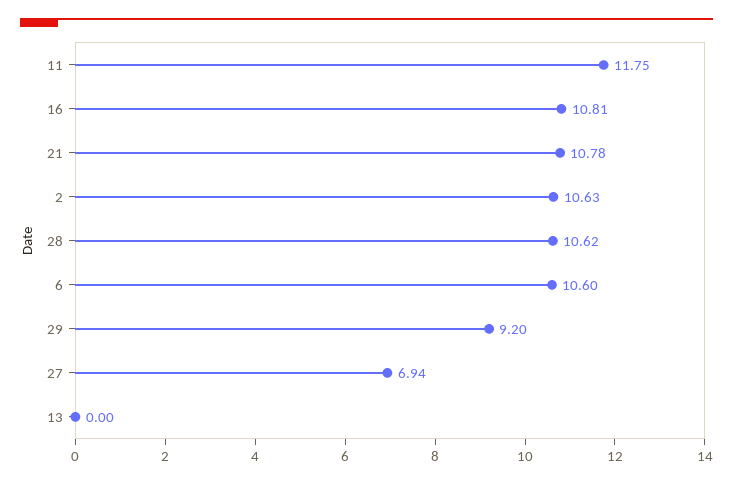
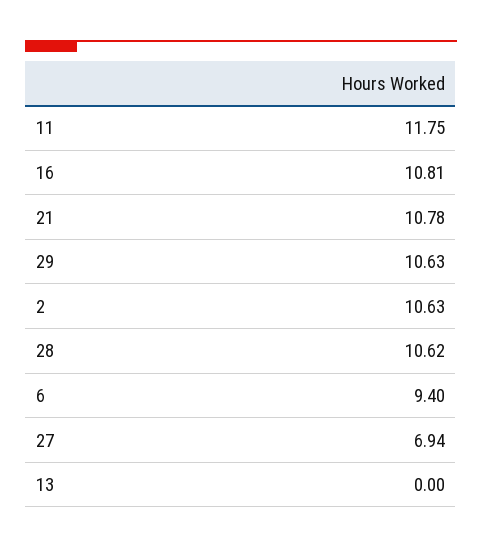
6: 10.6 -> 9.4
29: 9.2 -> 10.63

